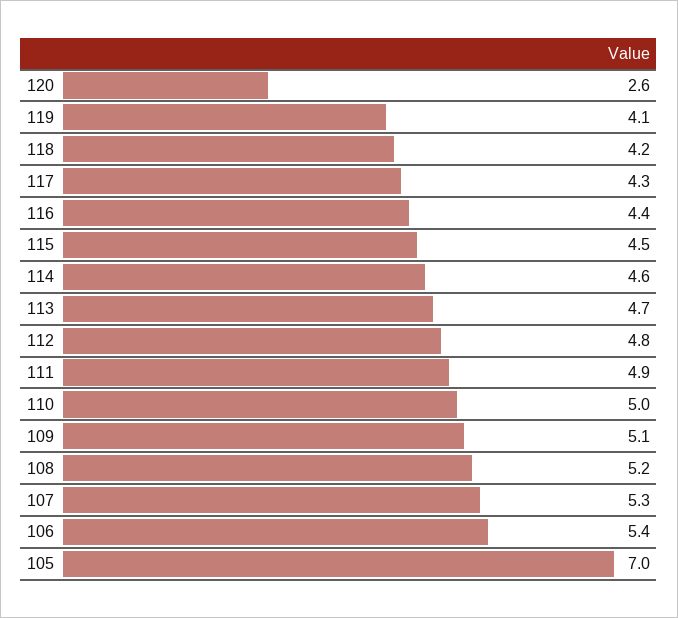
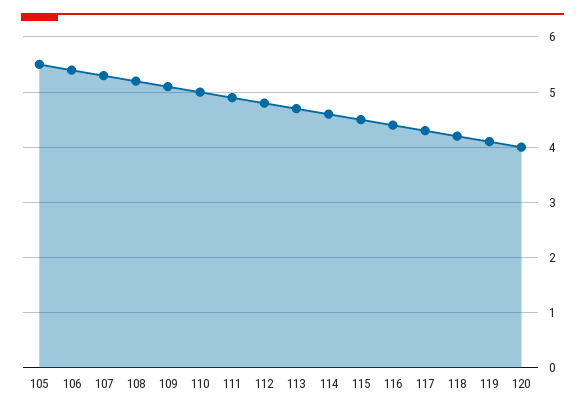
120: 2.6 -> 4
105: 7 -> 5.5

